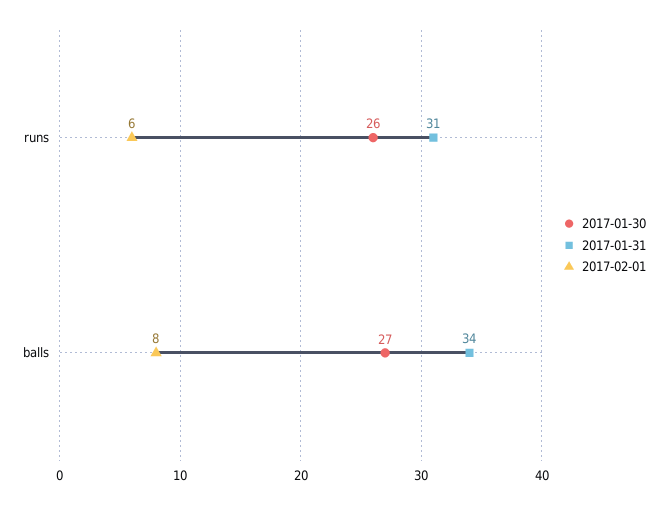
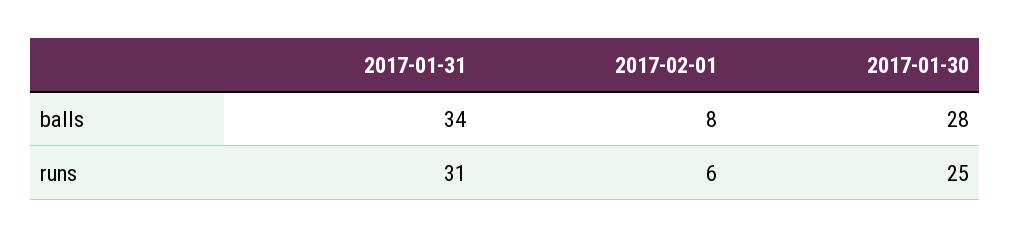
2017-01-30, runs: 26 -> 25
2017-01-30, balls: 27 -> 28

